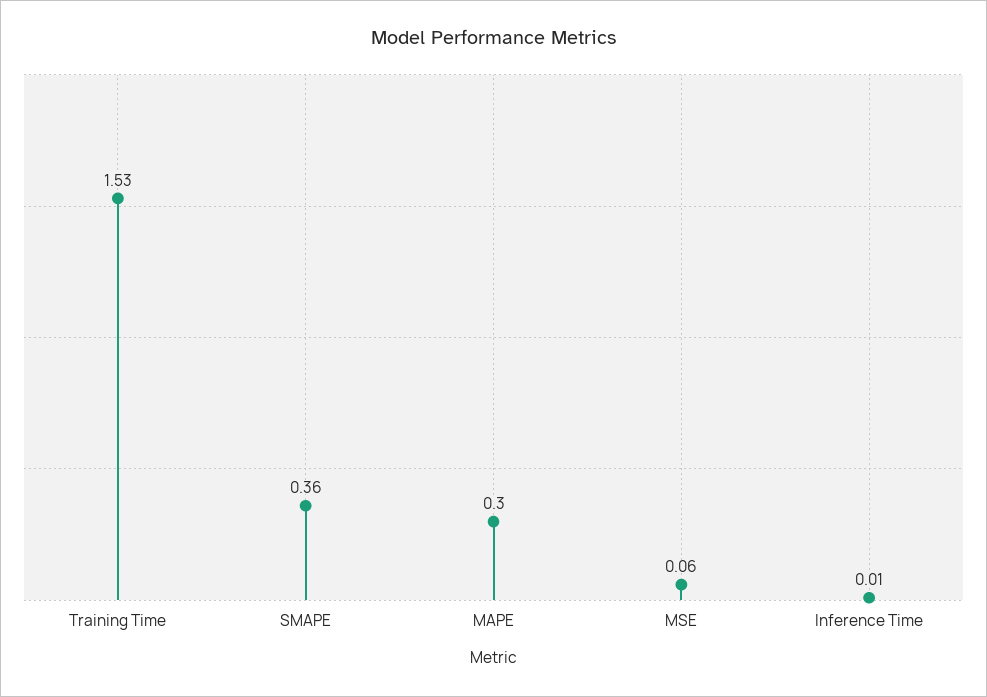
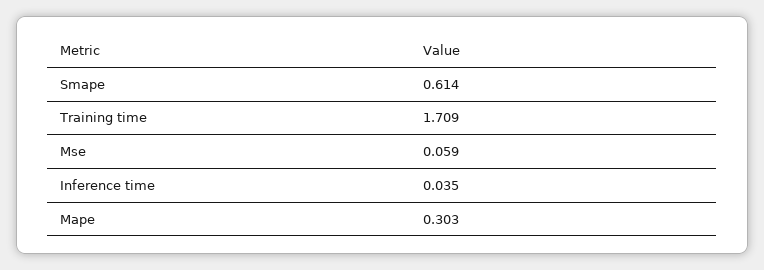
Training Time: 1.53 -> 1.709
SMAPE: 0.36 -> 0.614
Inference Time: 0.01 -> 0.035

